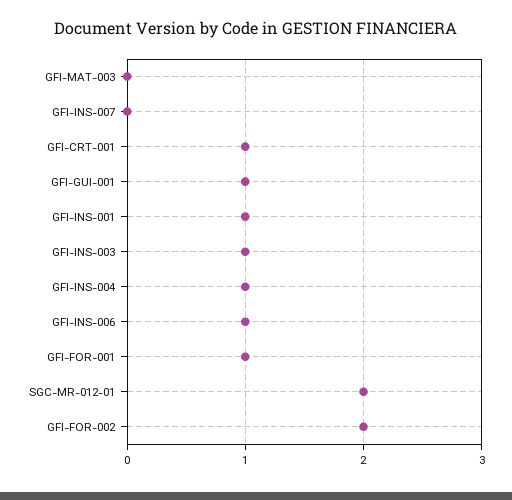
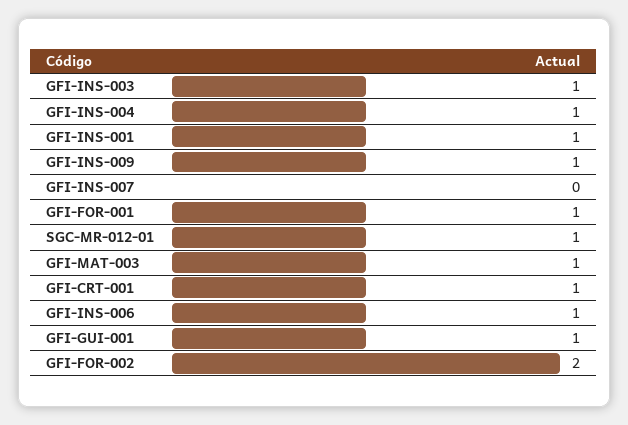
GFI-MAT-003: 0 -> 1
SGC-MR-012-01: 2 -> 1
GFI-INS-009: none -> 1

